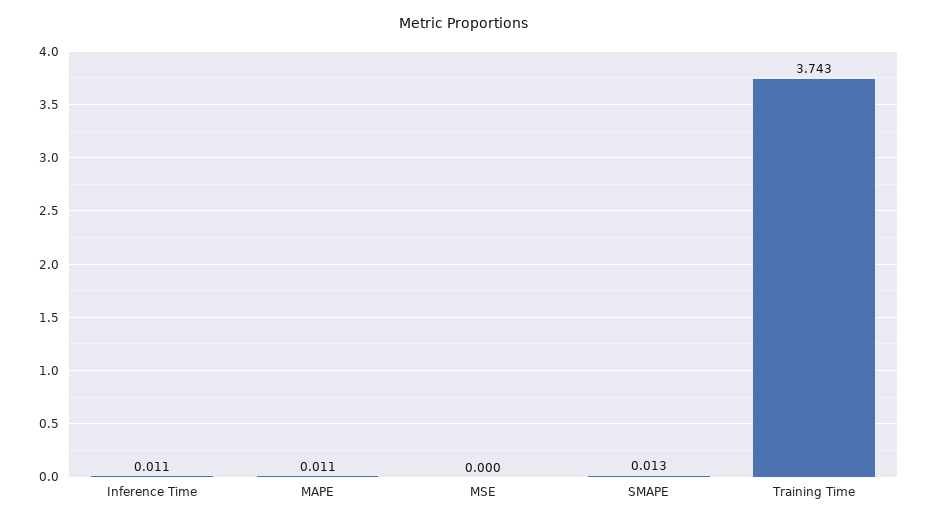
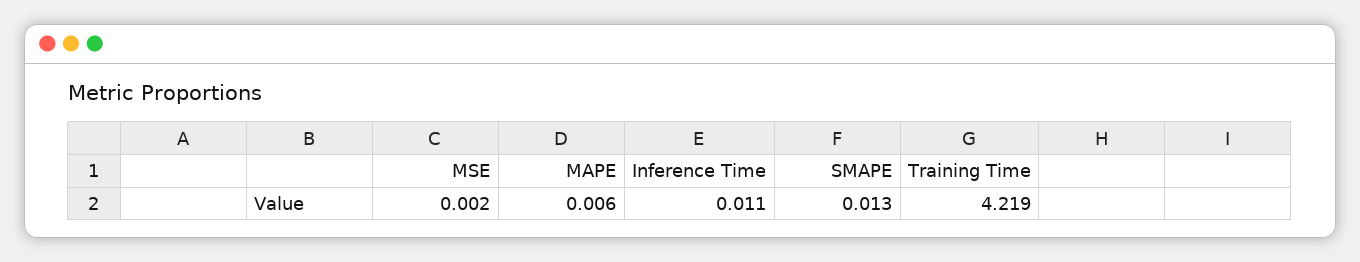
MAPE: 0.011 -> 0.006
MSE: 0 -> 0.002
Training Time: 3.743 -> 4.219

